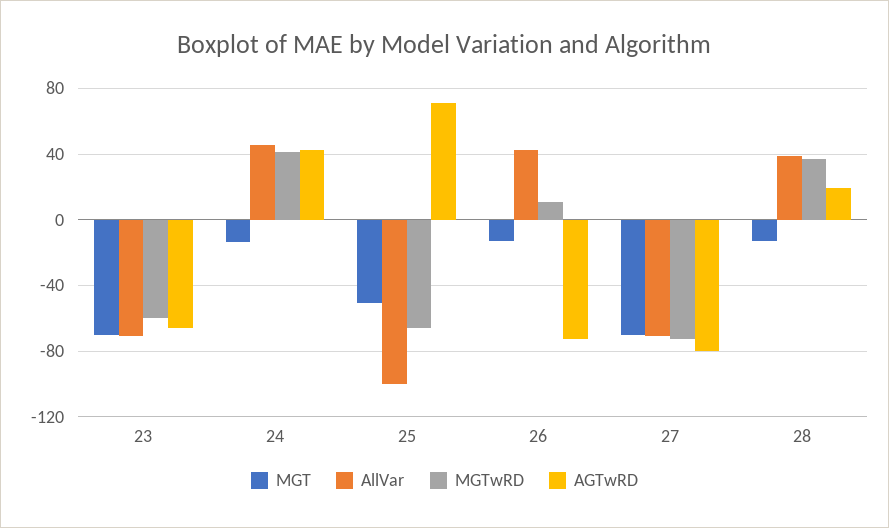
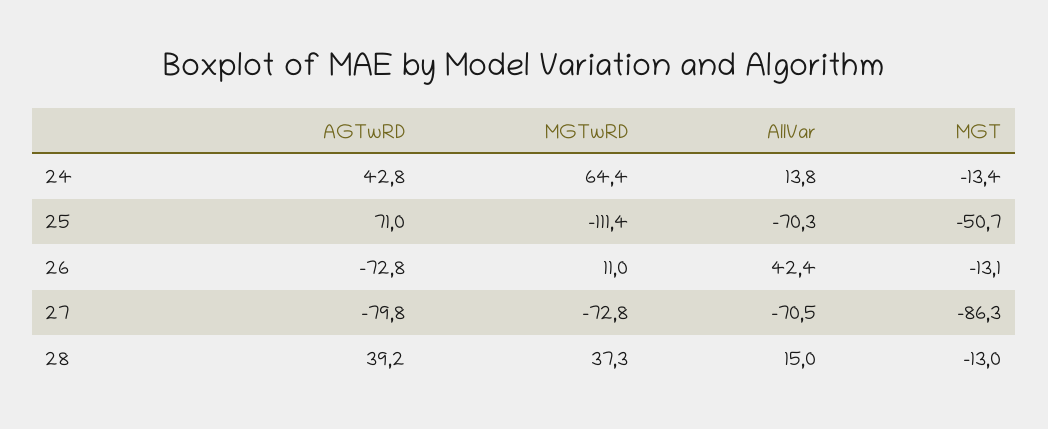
MGT, 23: -70 -> none
AllVar, 23: -70 -> none
MGTwRD, 23: -60 -> none
AGTwRD, 23: -65 -> none
AllVar, 24: 45 -> 13.8
MGTwRD, 24: 40 -> 64.4
AllVar, 25: -100 -> -70.3
MGTwRD, 25: -65 -> -111.4
MGT, 27: -70 -> -86.3
AllVar, 28: 40 -> 15
AGTwRD, 28: 20 -> 39.2

